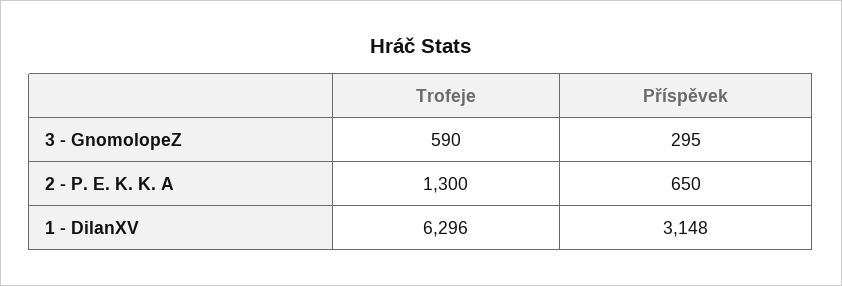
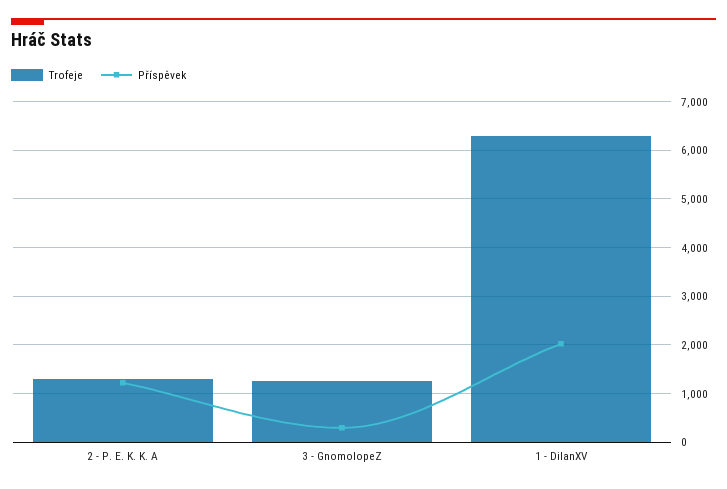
Trofeje, 3 - GnomolopeZ: 590 -> 1200
Příspěvek, 2 - P. E. K. K. A: 650 -> 1200
Příspěvek, 1 - DilanXV: 3148 -> 2000

